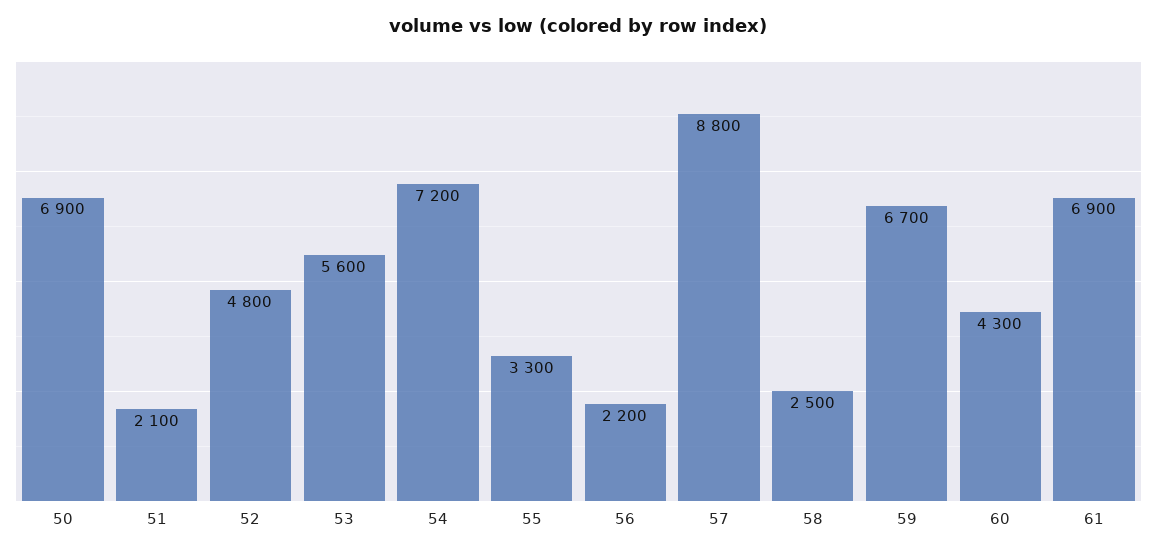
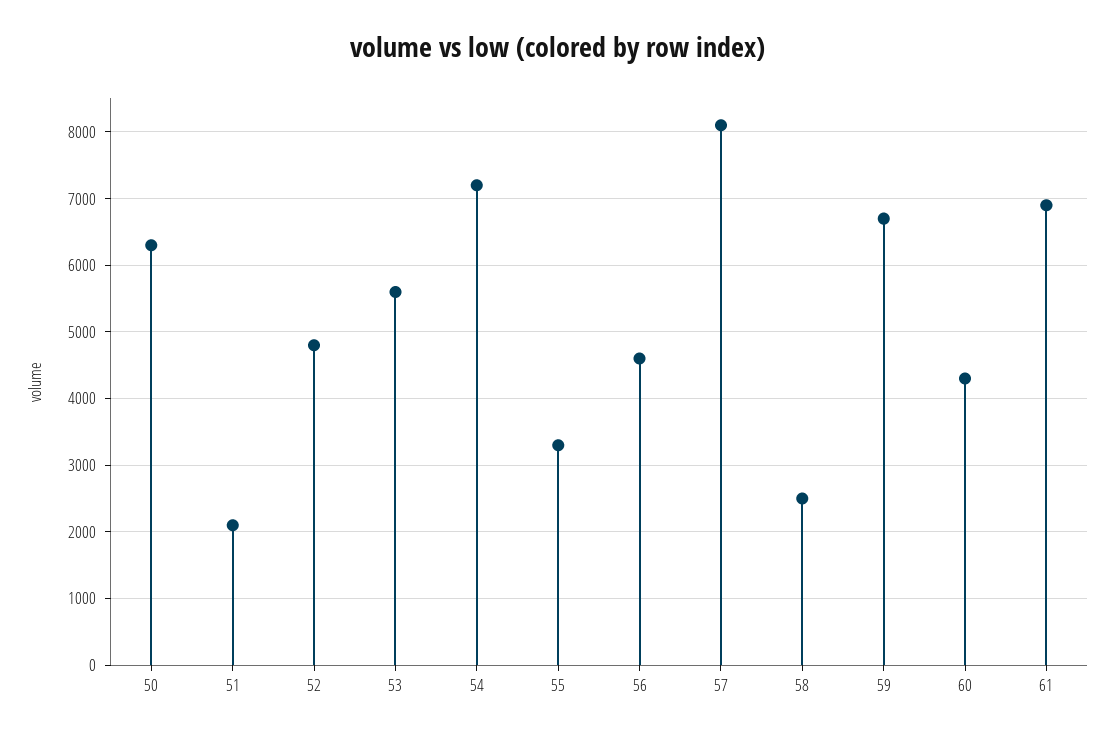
50: 6900 -> 6300
56: 2200 -> 4600
57: 8800 -> 8100

